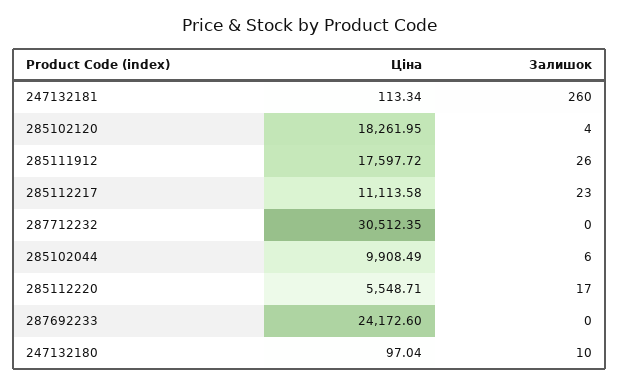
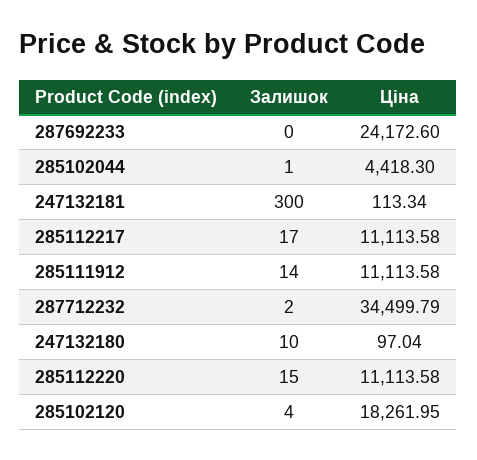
Залишок, 247132181: 260 -> 300
Ціна, 285111912: 17597.72 -> 11113.58
Залишок, 285111912: 26 -> 14
Залишок, 285112217: 23 -> 17
Ціна, 287712232: 30512.35 -> 34499.79
Залишок, 287712232: 0 -> 2
Ціна, 285102044: 9908.49 -> 4418.3
Залишок, 285102044: 6 -> 1
Ціна, 285112220: 5548.71 -> 11113.58
Залишок, 285112220: 17 -> 15

